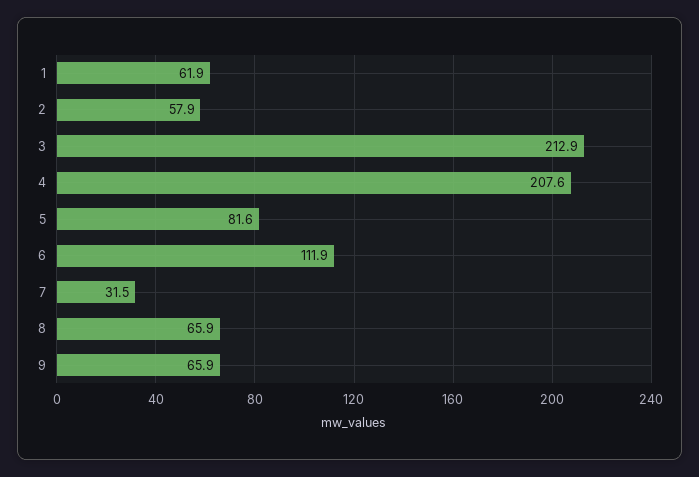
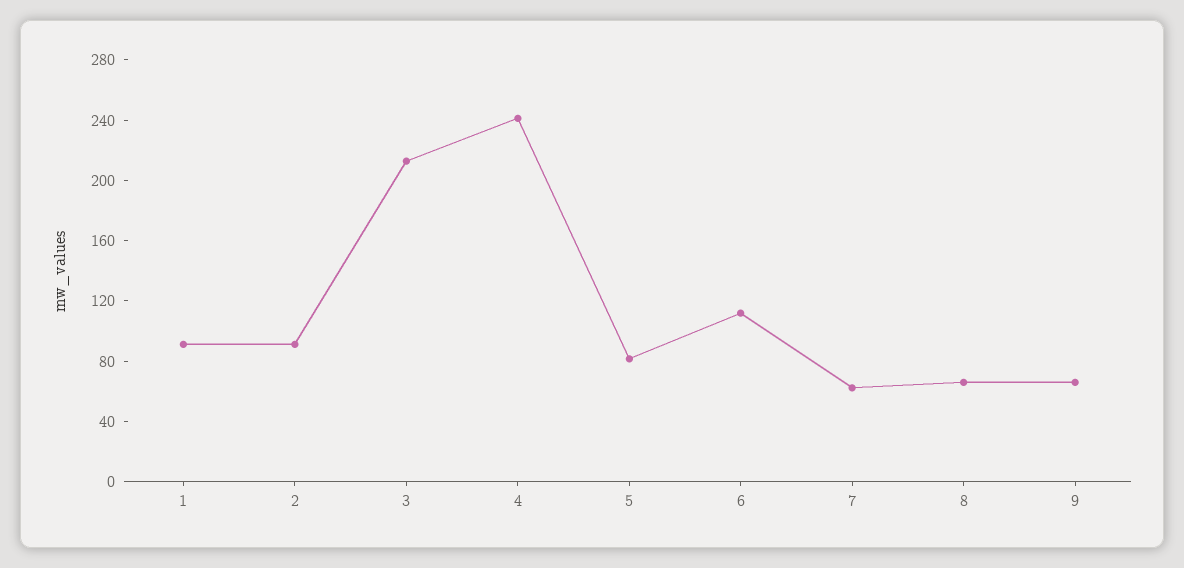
1: 61.9 -> 90
2: 57.9 -> 90
4: 207.6 -> 240
7: 31.5 -> 60

